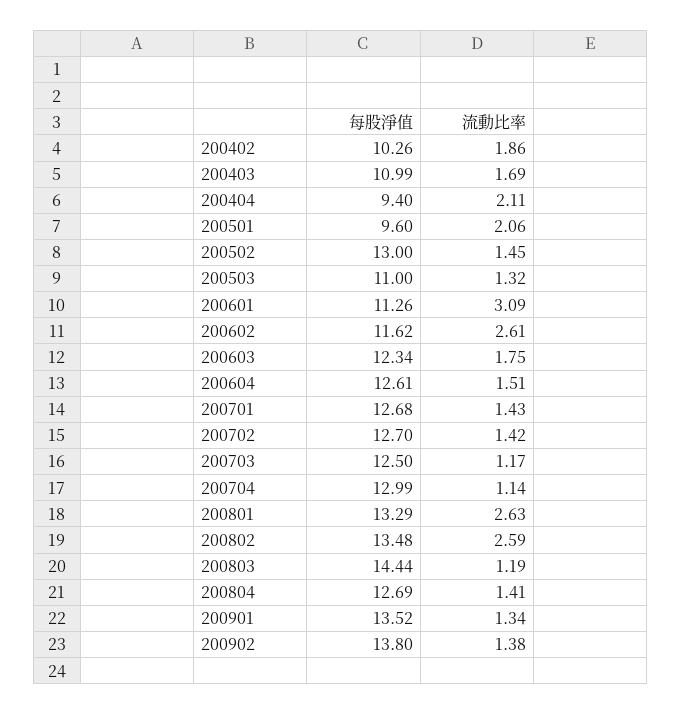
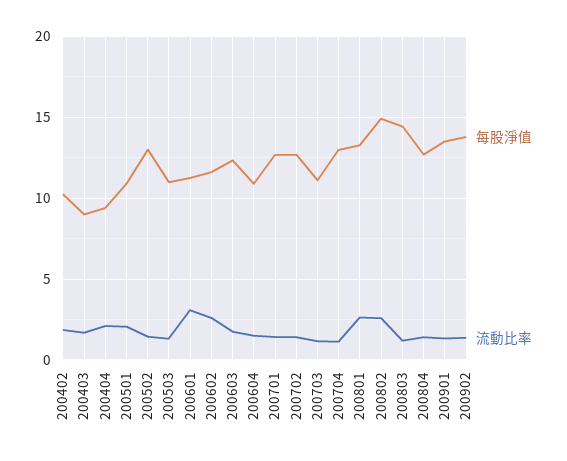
每股淨值, 200403: 10.99 -> 9
每股淨值, 200501: 9.6 -> 11
每股淨值, 200604: 12.61 -> 11
每股淨值, 200703: 12.5 -> 11
每股淨值, 200802: 13.48 -> 15

